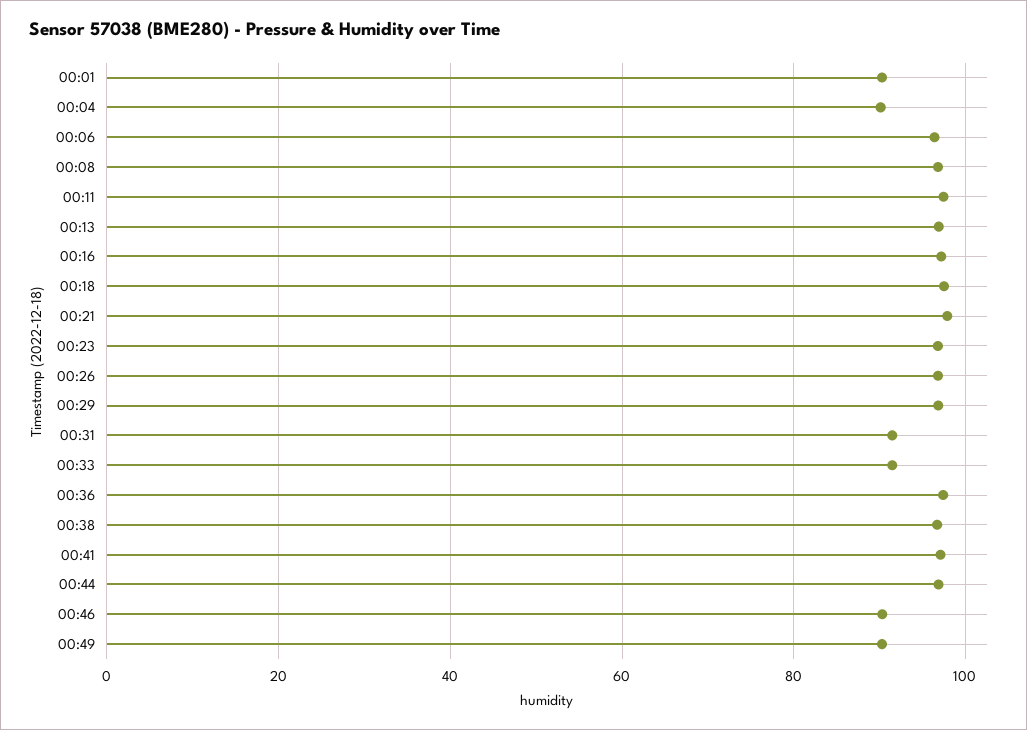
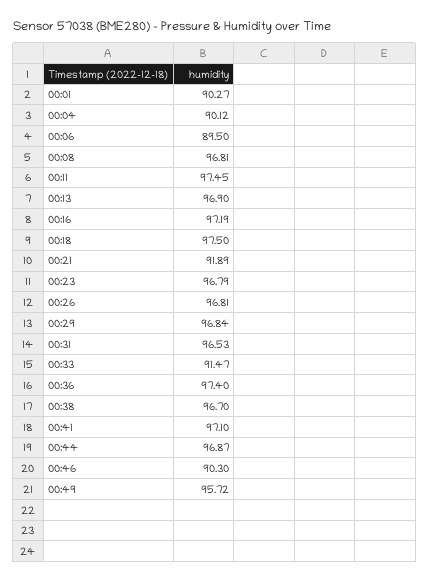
00:06: 96 -> 89.5
00:21: 98 -> 91.89
00:31: 92 -> 96.53
00:49: 90 -> 95.72

